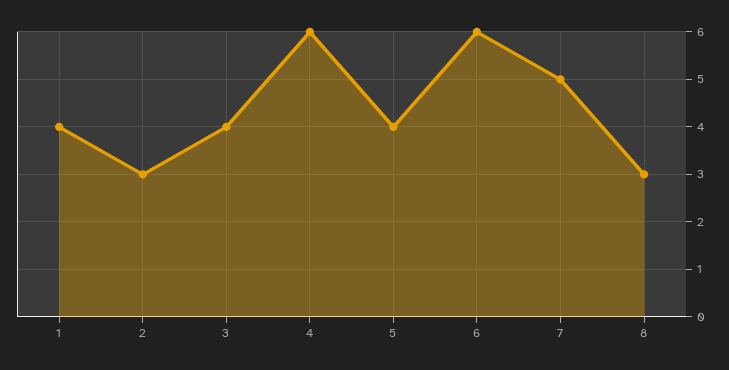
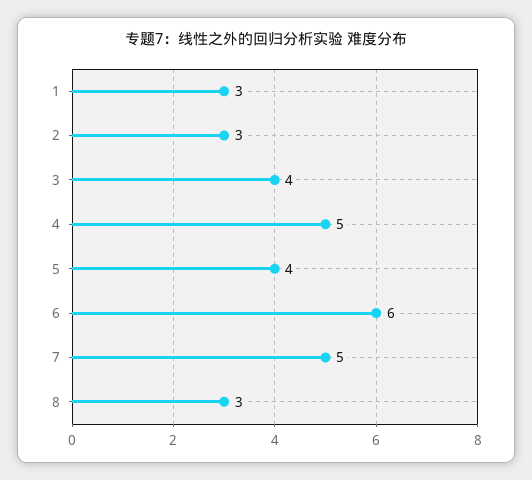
1: 4 -> 3
4: 6 -> 5

